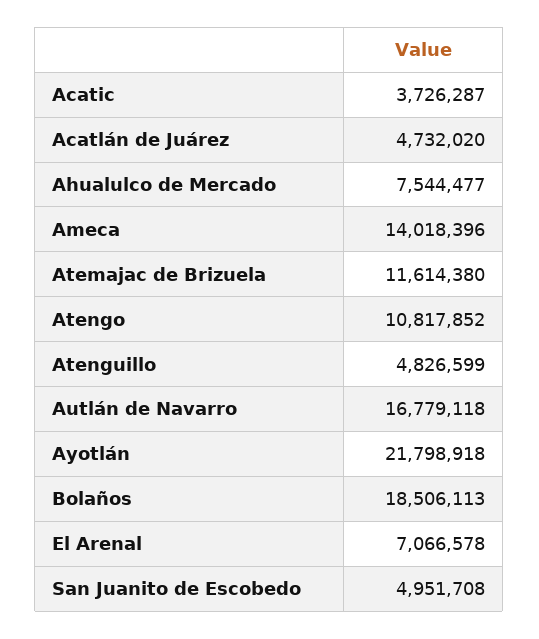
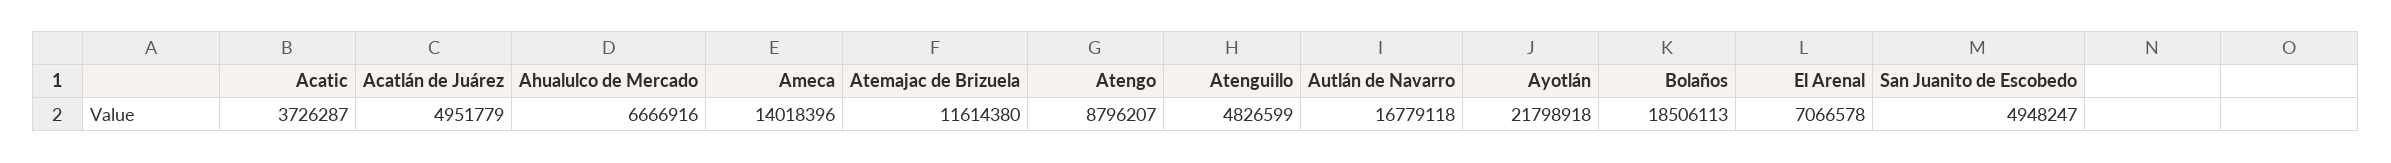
Acatlán de Juárez: 4732020 -> 4951779
Ahualulco de Mercado: 7544477 -> 6666916
Atengo: 10817852 -> 8796207
San Juanito de Escobedo: 4951708 -> 4948247

